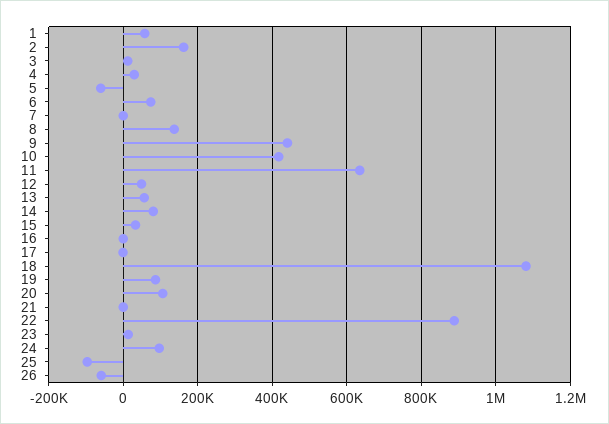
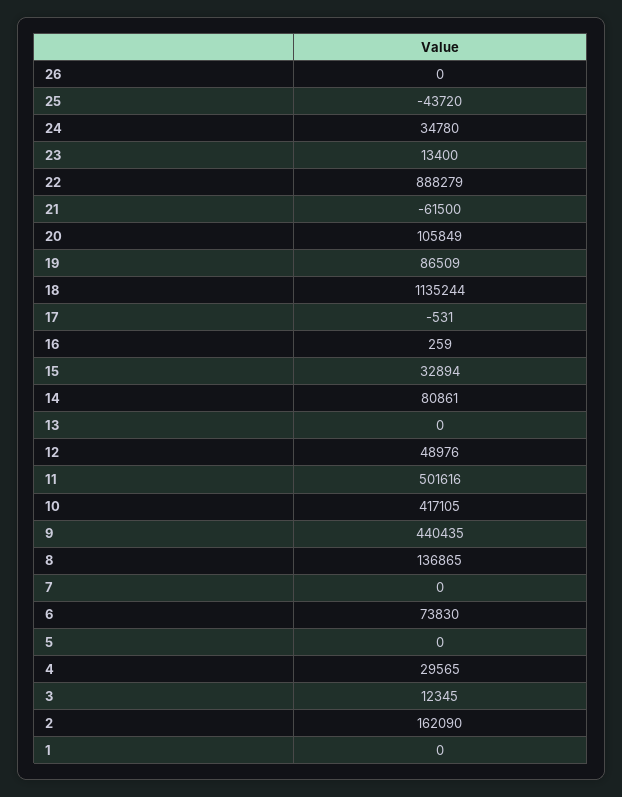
1: 60000 -> 0
5: -60000 -> 0
11: 640000 -> 501616
13: 60000 -> 0
18: 1080000 -> 1135244
21: 0 -> -61500
24: 100000 -> 34780
25: -100000 -> -43720
26: -60000 -> 0

